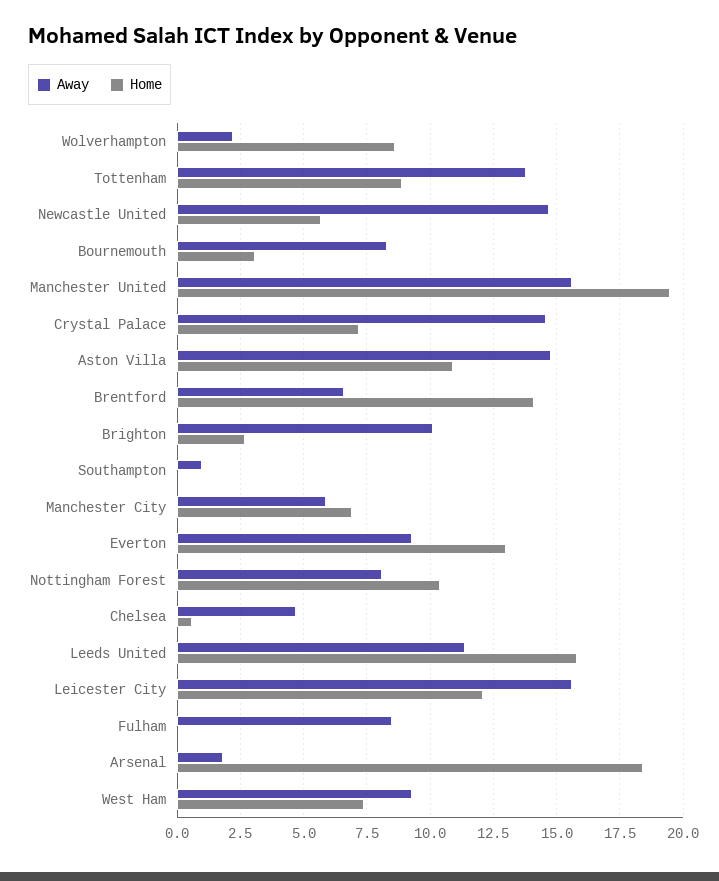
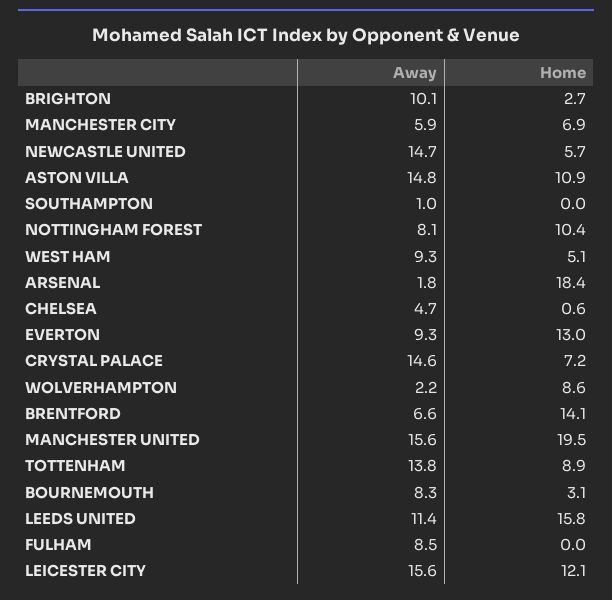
Home, West Ham: 7.5 -> 5.1

